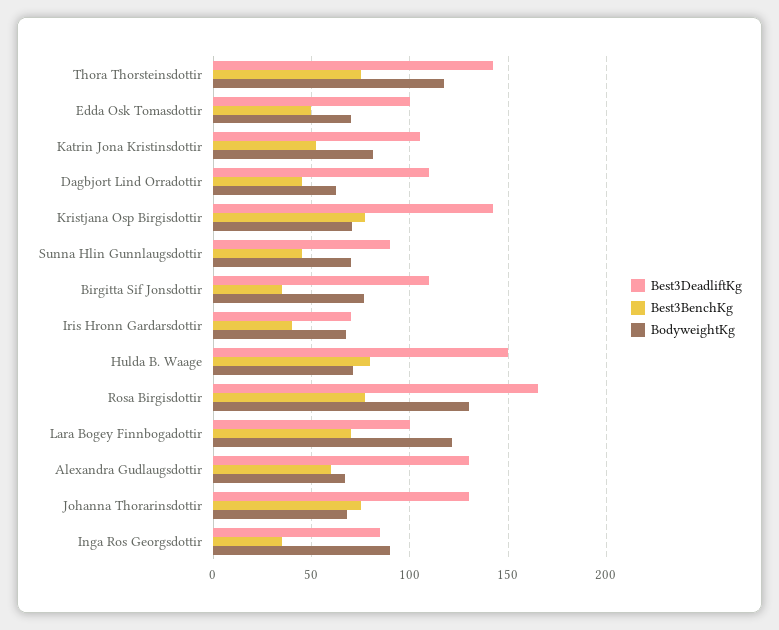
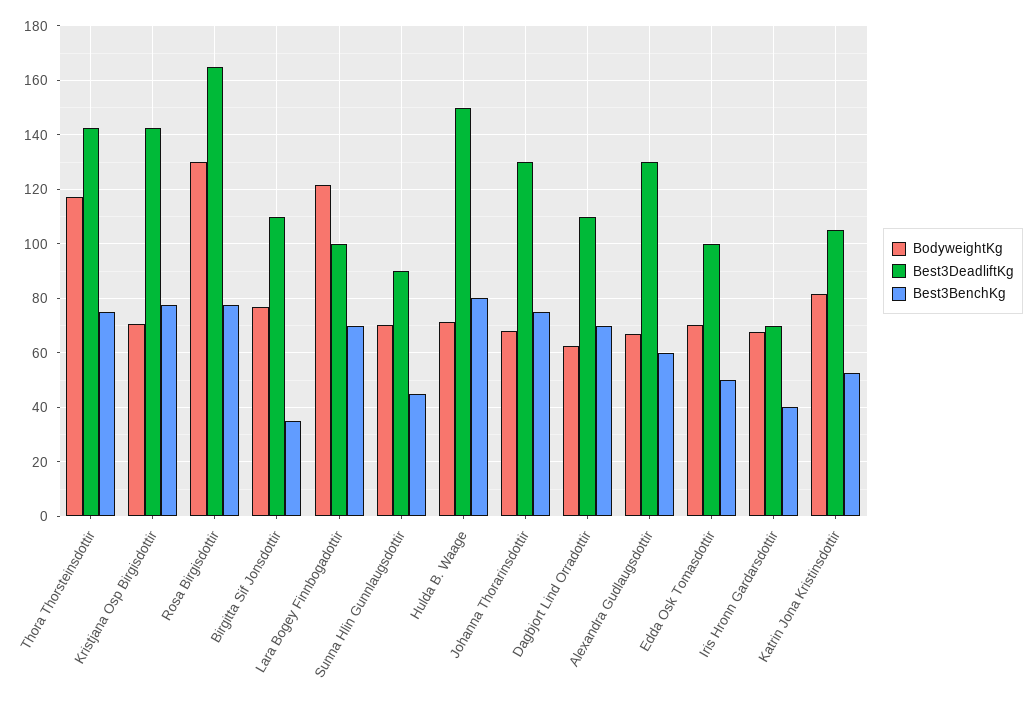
Best3BenchKg, Dagbjort Lind Orradottir: 45 -> 70
Best3DeadliftKg, Inga Ros Georgsdottir: 85 -> none
Best3BenchKg, Inga Ros Georgsdottir: 35 -> none
BodyweightKg, Inga Ros Georgsdottir: 90 -> none

